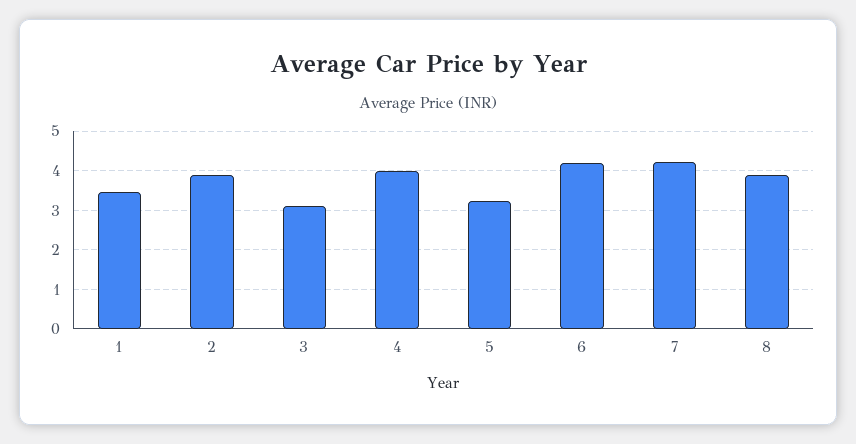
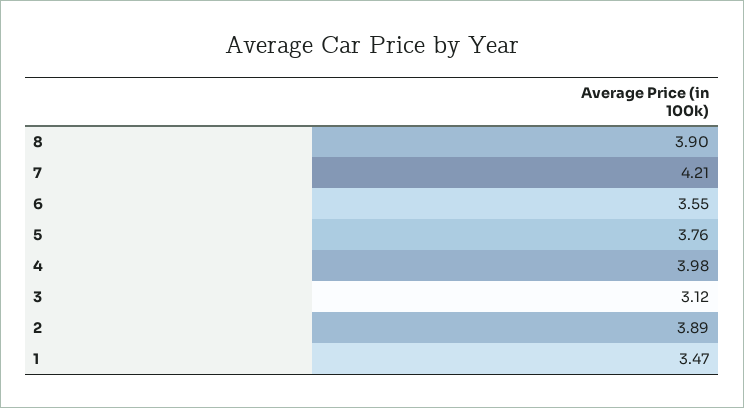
5: 3.2 -> 3.76
6: 4.2 -> 3.55

